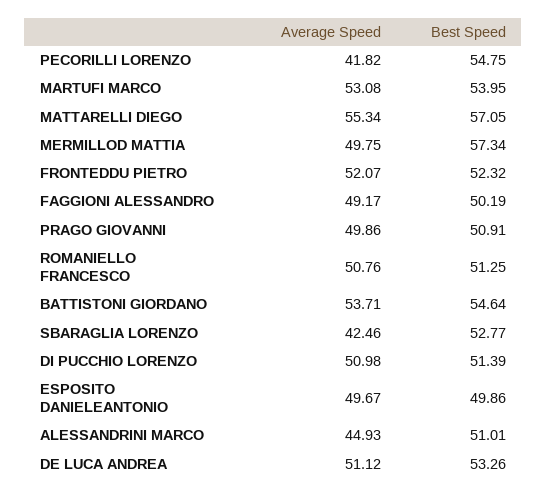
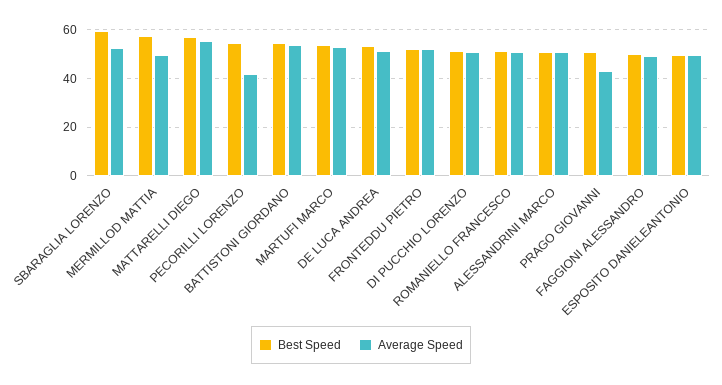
Average Speed, PRAGO GIOVANNI: 49.86 -> 42.5
Average Speed, SBARAGLIA LORENZO: 42.46 -> 52.5
Best Speed, SBARAGLIA LORENZO: 52.77 -> 60
Average Speed, ALESSANDRINI MARCO: 44.93 -> 50

